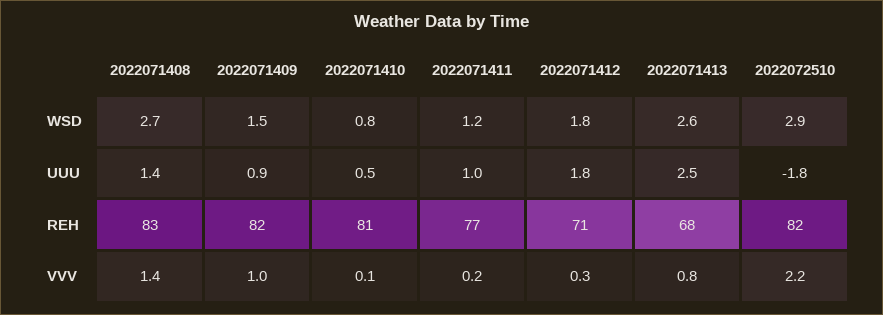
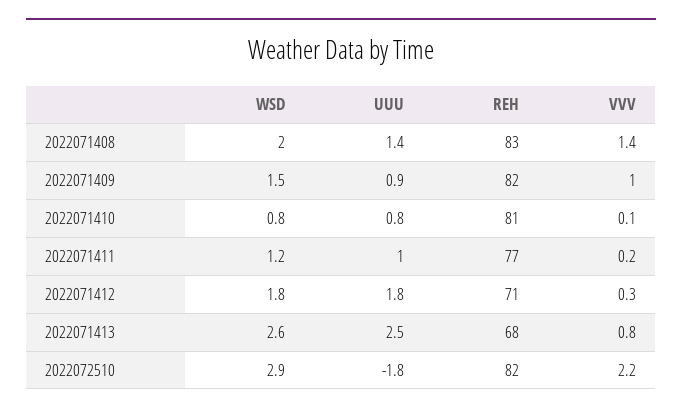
2022071408, WSD: 2.7 -> 2
2022071410, UUU: 0.5 -> 0.8

